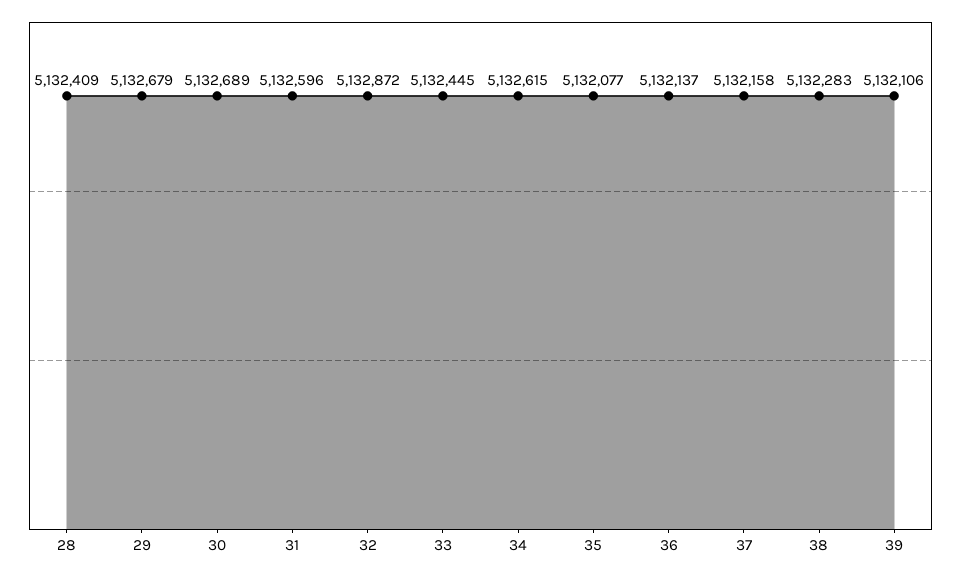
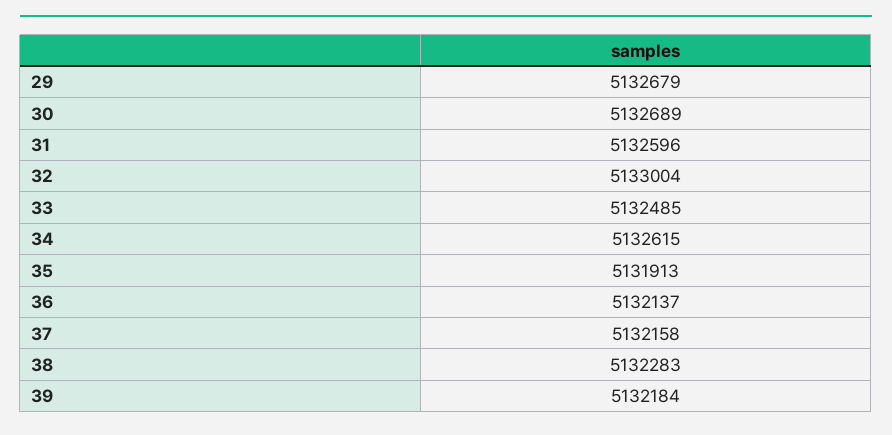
28: 5132409 -> none
32: 5132872 -> 5133004
33: 5132445 -> 5132485
35: 5132077 -> 5131913
39: 5132106 -> 5132184

